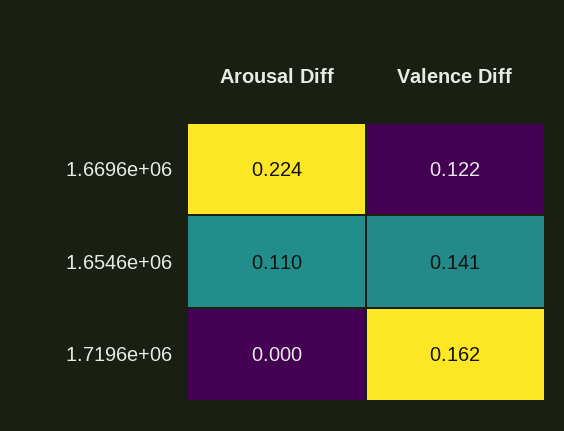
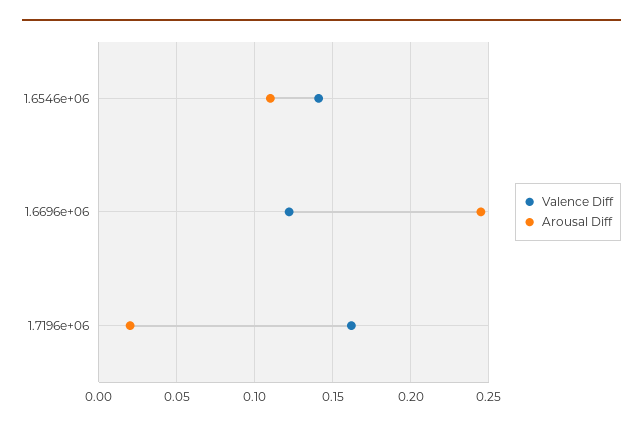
Arousal Diff, 1.6696e+06: 0.224 -> 0.245
Arousal Diff, 1.7196e+06: 0 -> 0.02

